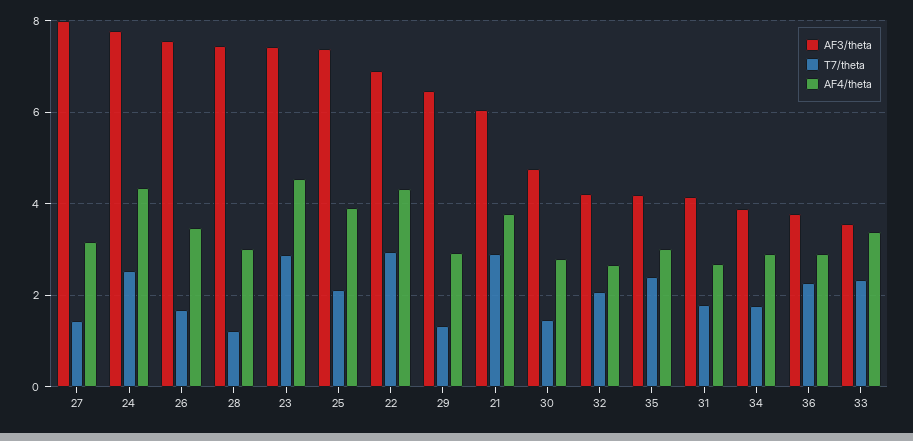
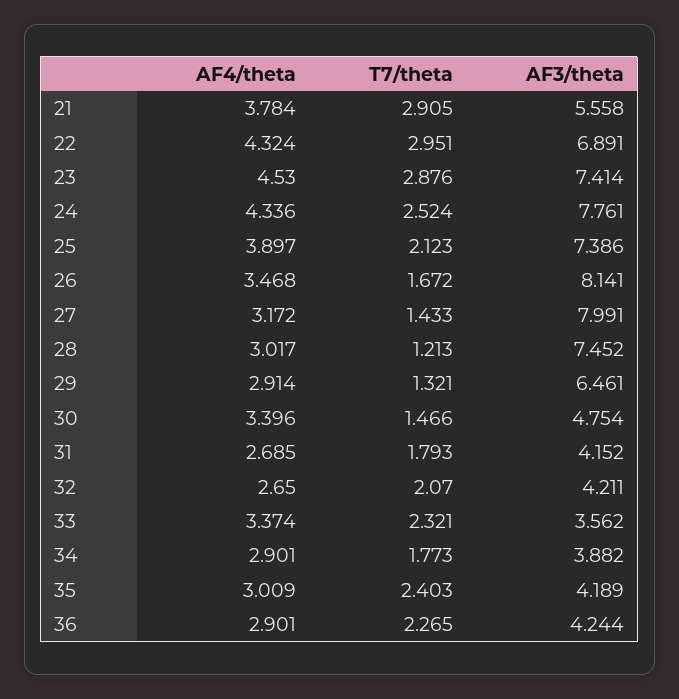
AF3/theta, 26: 7.6 -> 8.141
AF3/theta, 21: 6 -> 5.558
AF4/theta, 30: 2.8 -> 3.396
AF3/theta, 36: 3.8 -> 4.244

